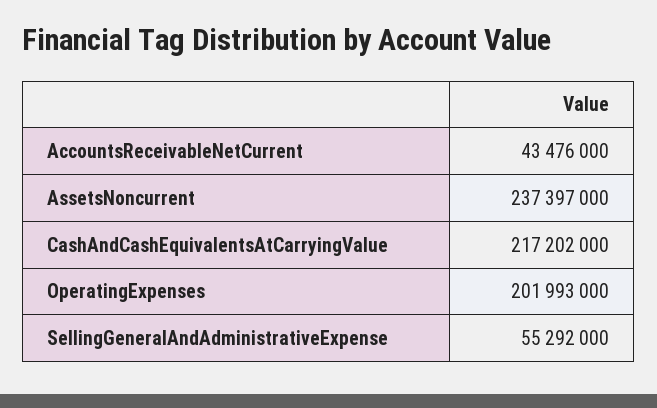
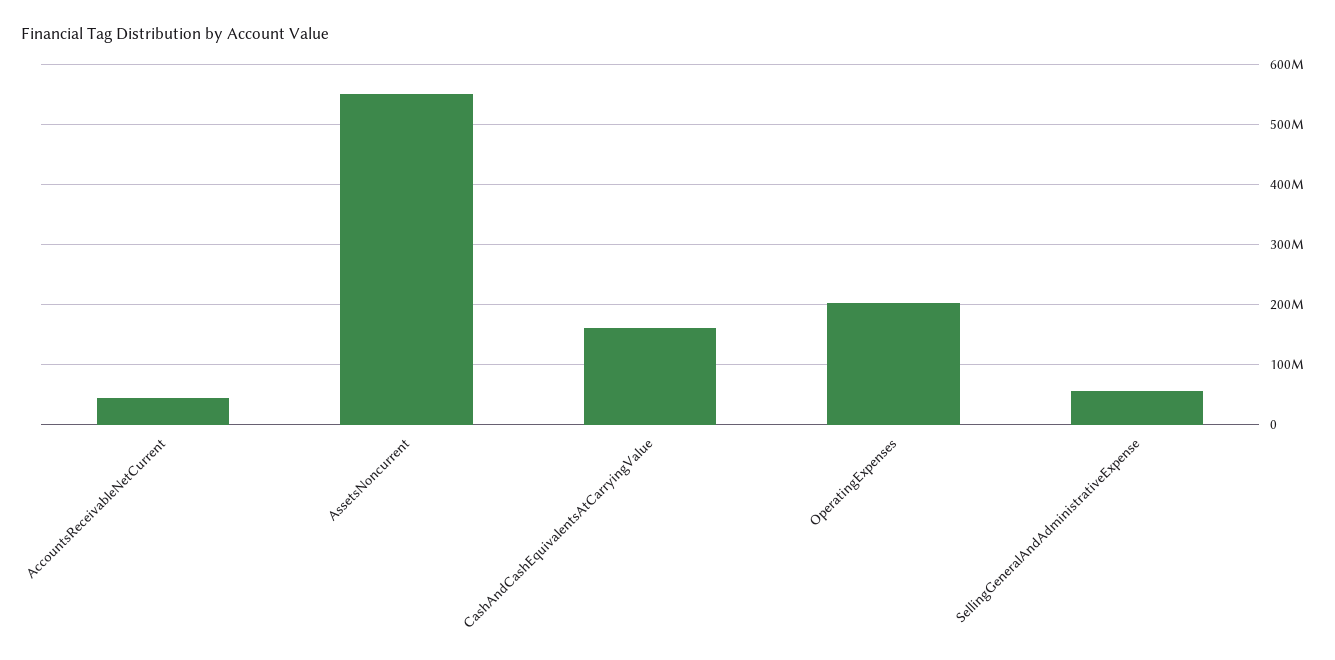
AssetsNoncurrent: 237397000 -> 550000000
CashAndCashEquivalentsAtCarryingValue: 217202000 -> 160000000

